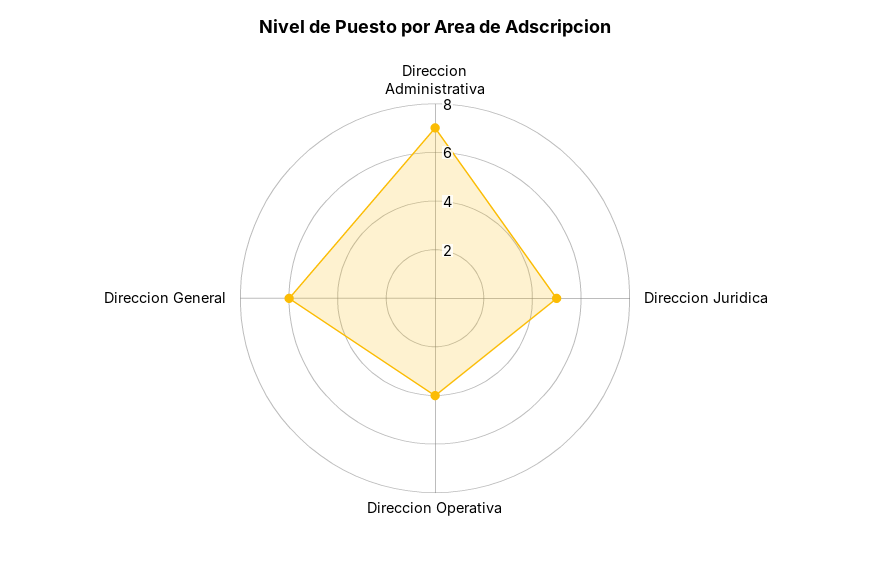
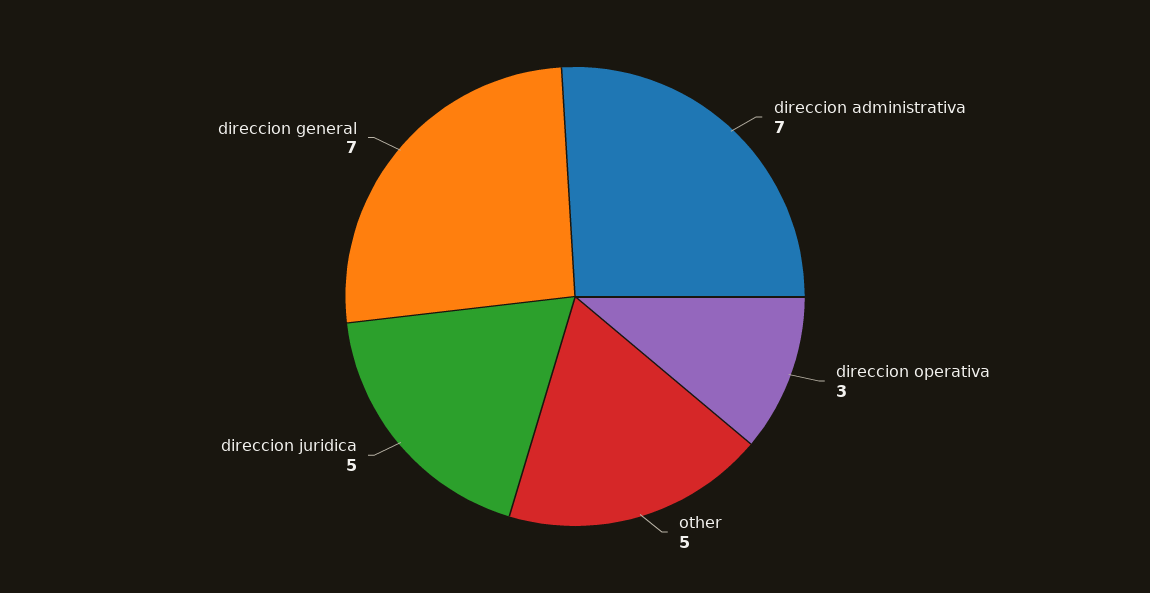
Direccion Operativa: 4 -> 3
Direccion General: 6 -> 7
other: none -> 5

